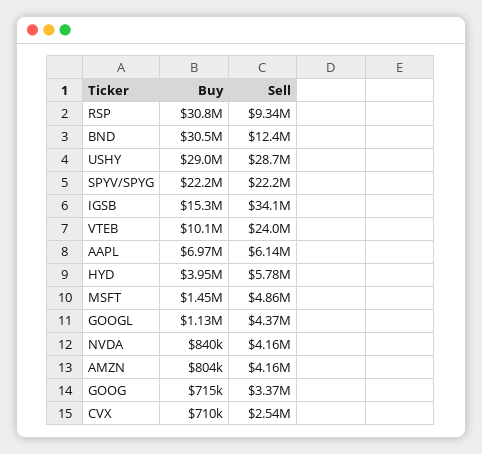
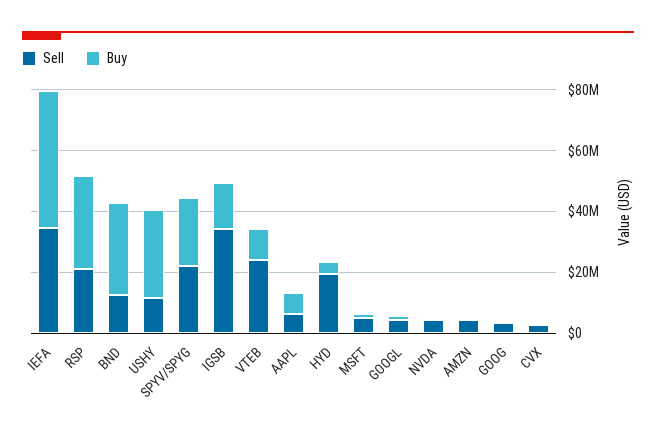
Sell, RSP: 9340000 -> 20000000
Sell, USHY: 28700000 -> 10000000
Sell, HYD: 5780000 -> 20000000
Sell, IEFA: none -> 35000000
Buy, IEFA: none -> 45000000

